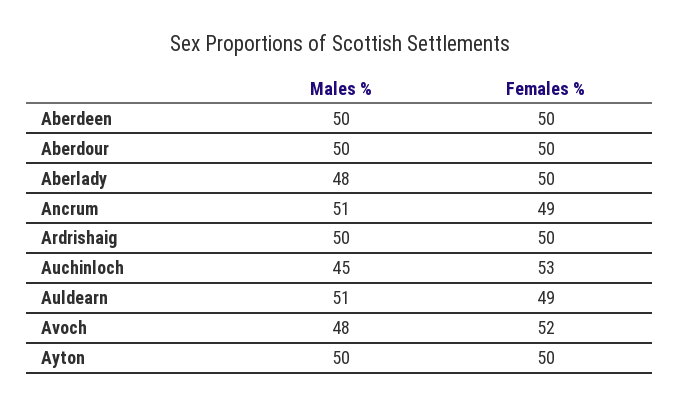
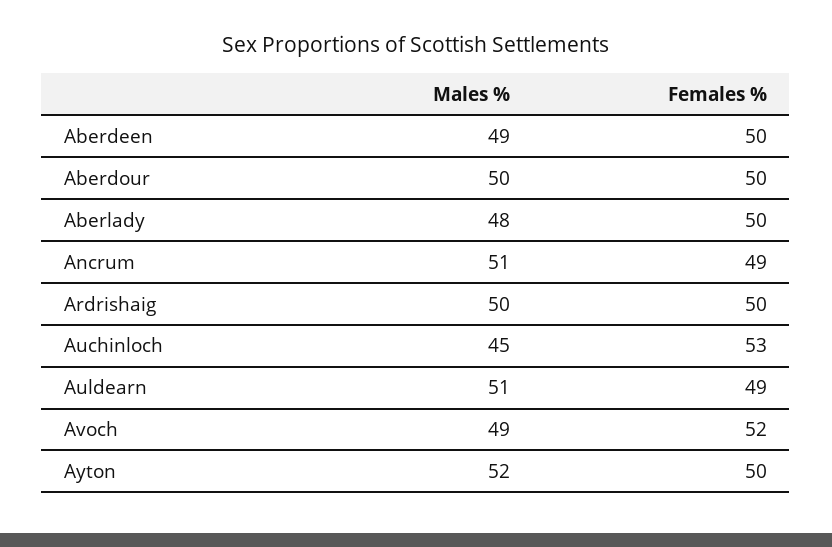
Males %, Aberdeen: 50 -> 49
Males %, Avoch: 48 -> 49
Males %, Ayton: 50 -> 52

